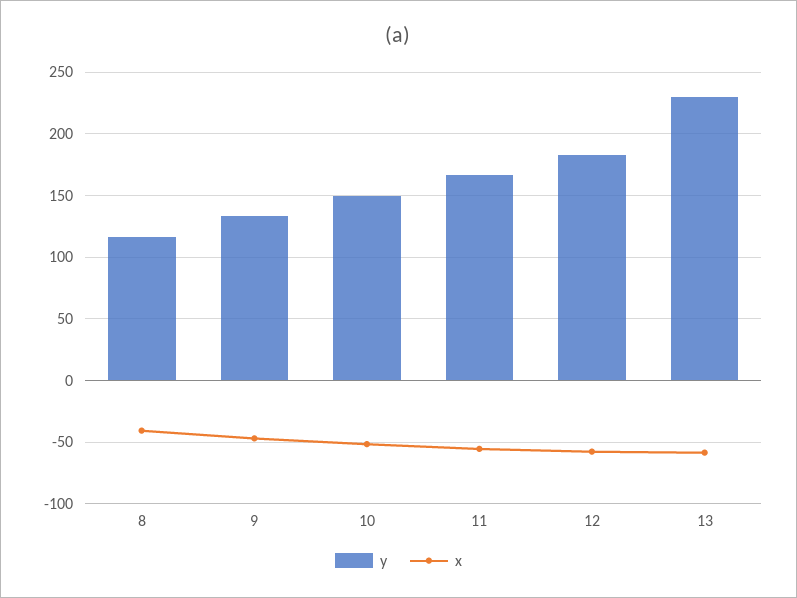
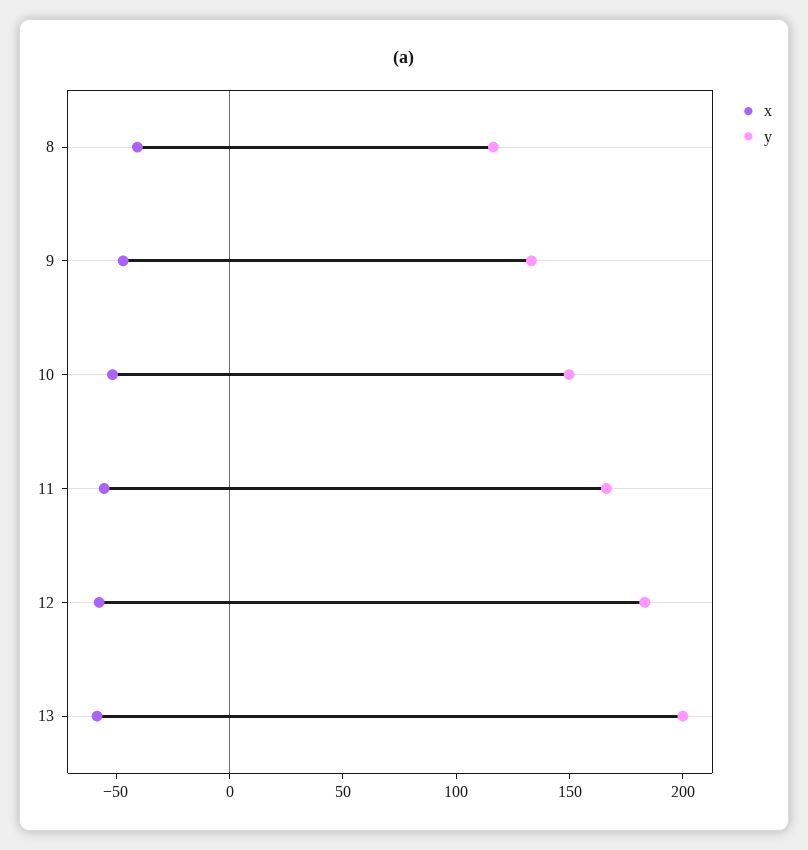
y, 13: 230 -> 200

